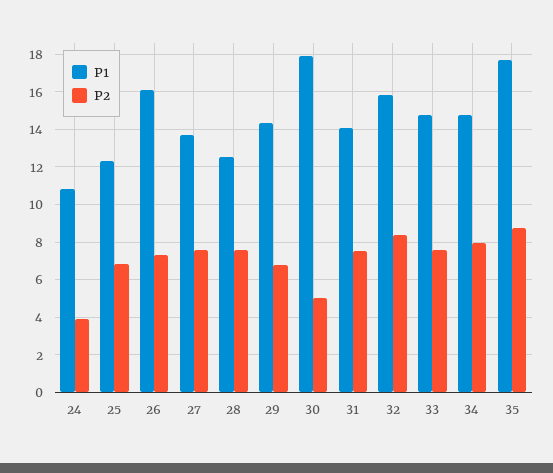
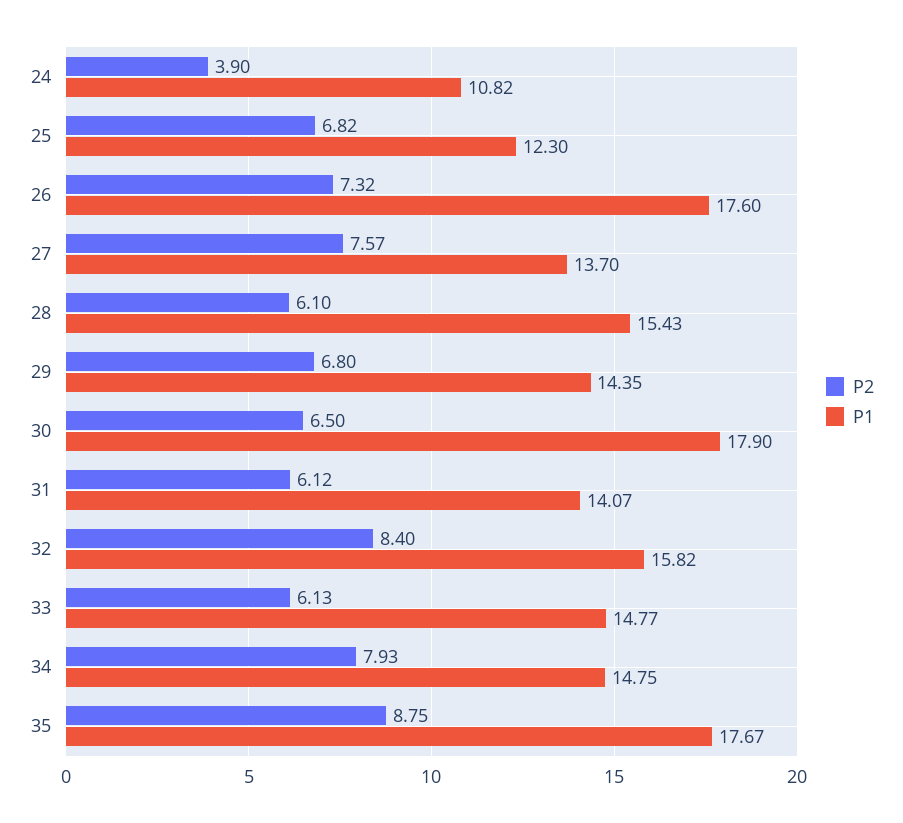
P1, 26: 16 -> 17.6
P1, 28: 12.5 -> 15.43
P2, 28: 7.5 -> 6.1
P2, 30: 5 -> 6.5
P2, 31: 7.5 -> 6.12
P2, 33: 7.5 -> 6.13

